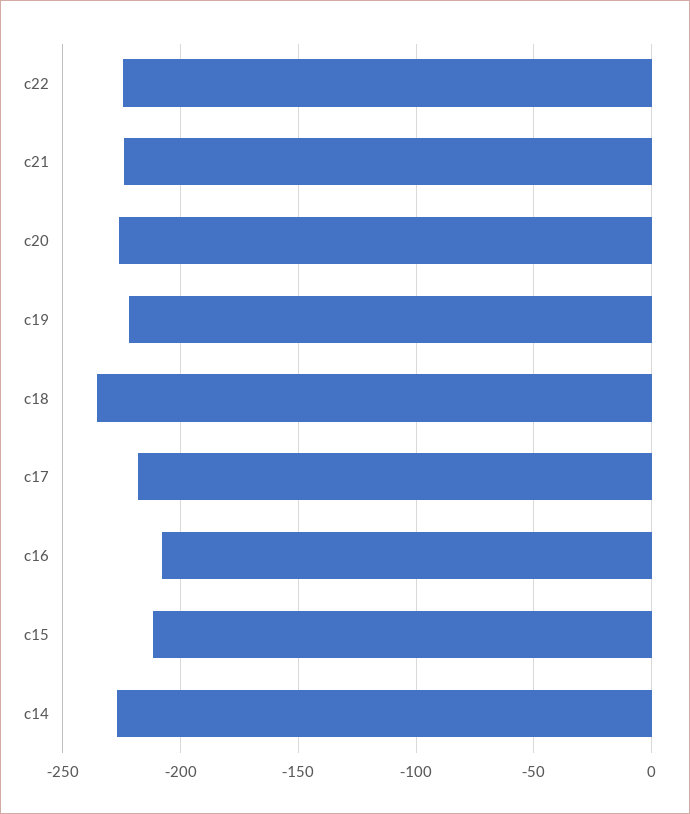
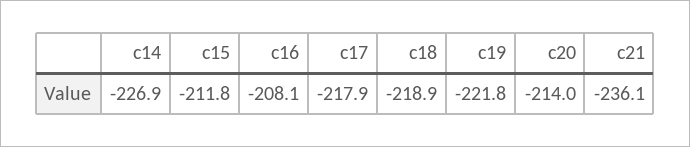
c22: -225 -> none
c21: -225 -> -236.1
c20: -225 -> -214
c18: -235 -> -218.9

